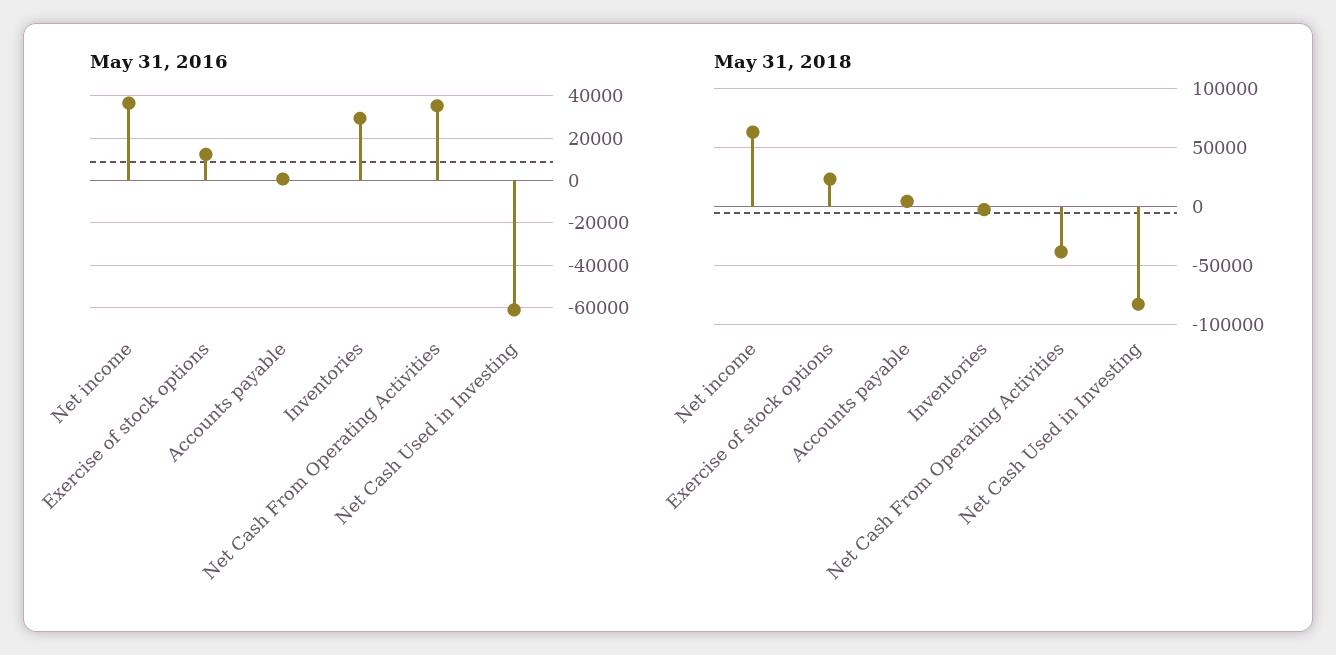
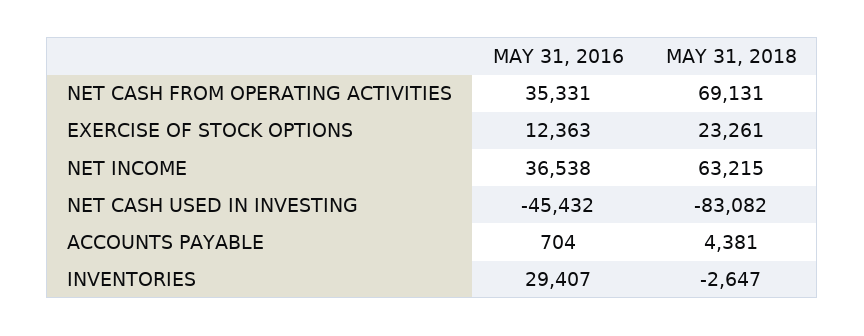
May 31, 2016, Net Cash Used in Investing: -60000 -> -45432
May 31, 2018, Net Cash From Operating Activities: -40000 -> 69131

